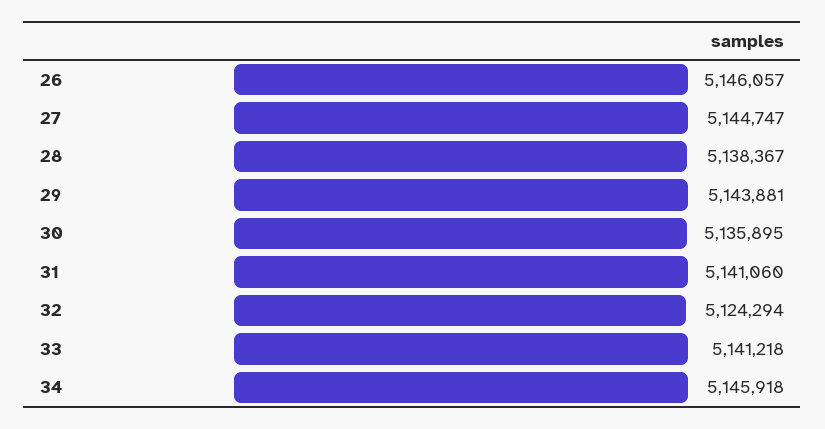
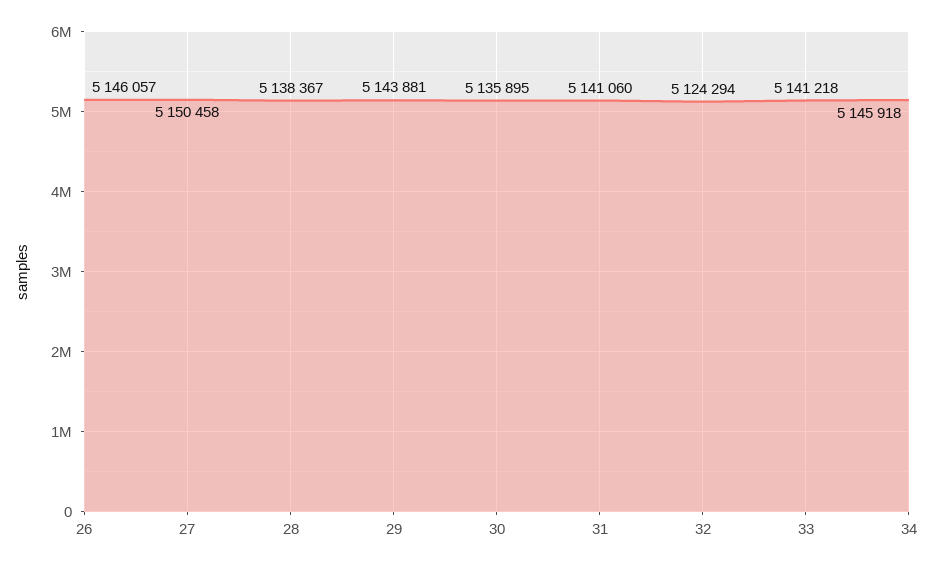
27: 5144747 -> 5150458

